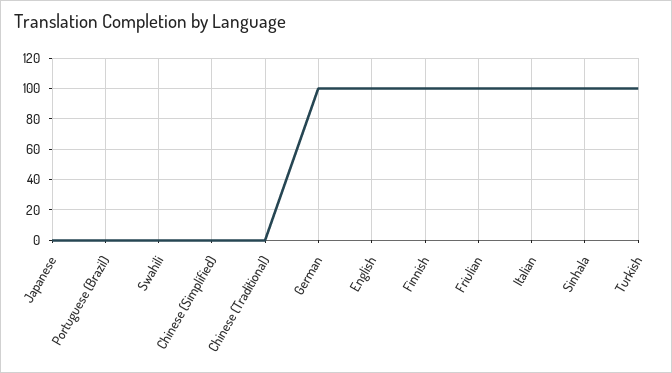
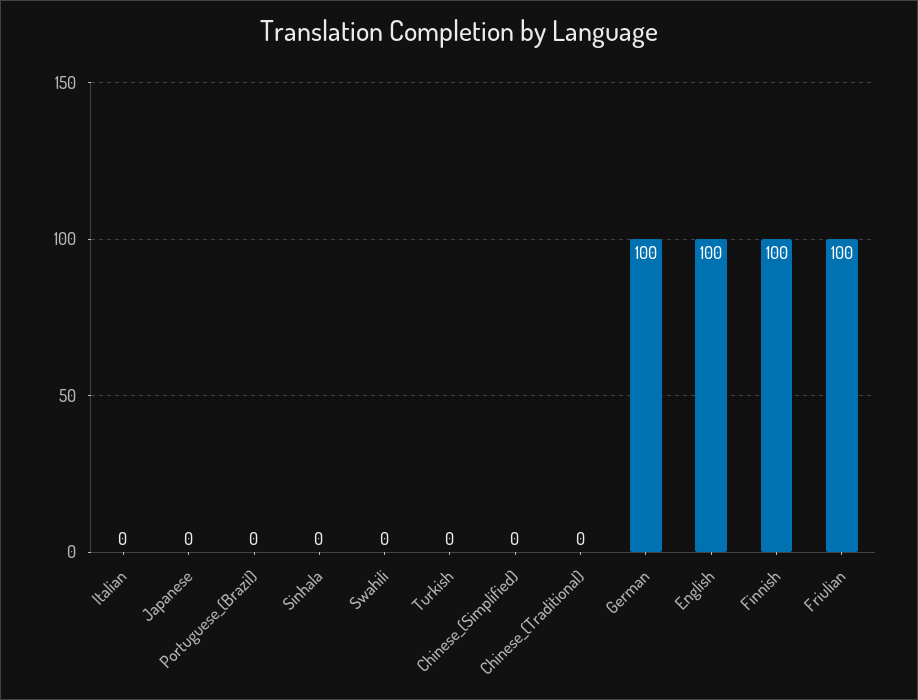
Italian: 100 -> 0
Sinhala: 100 -> 0
Turkish: 100 -> 0

